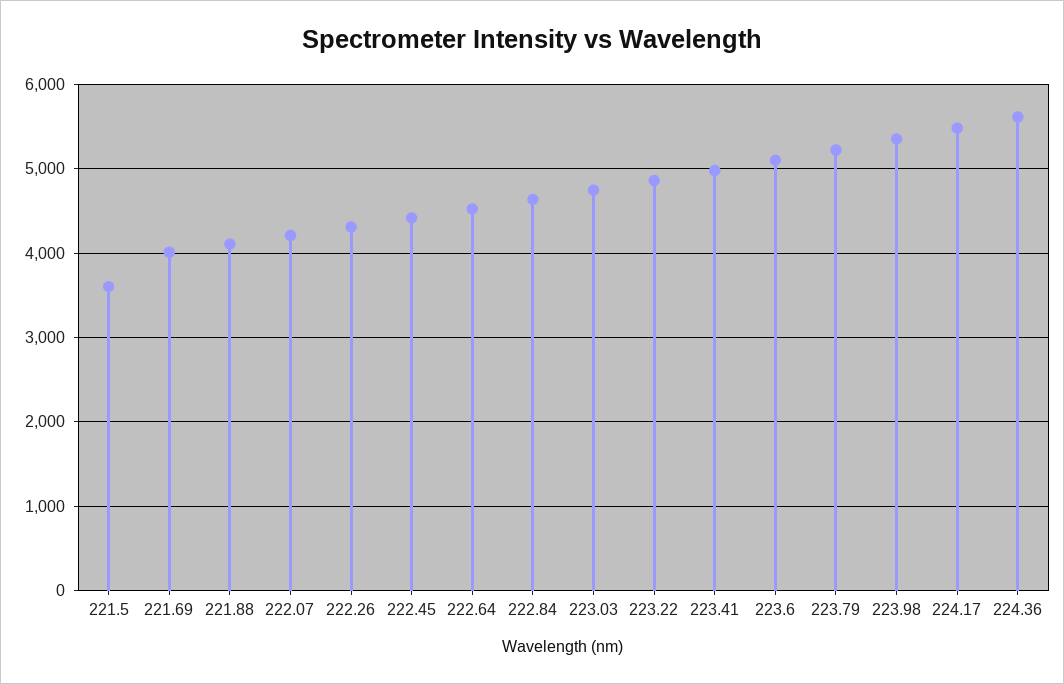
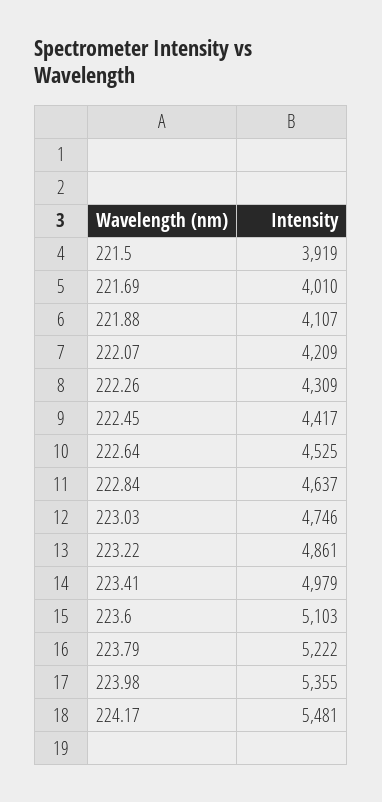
221.5: 3600 -> 3919
224.36: 5600 -> none

